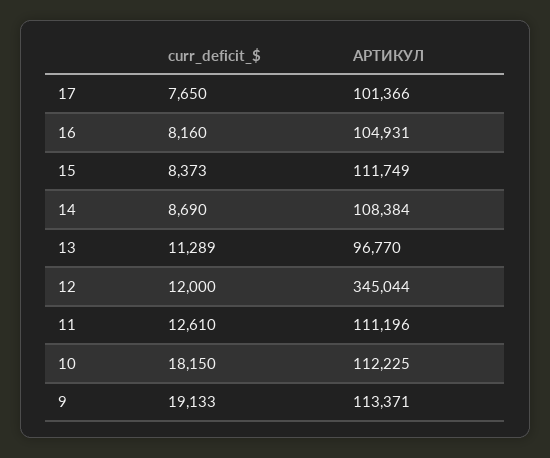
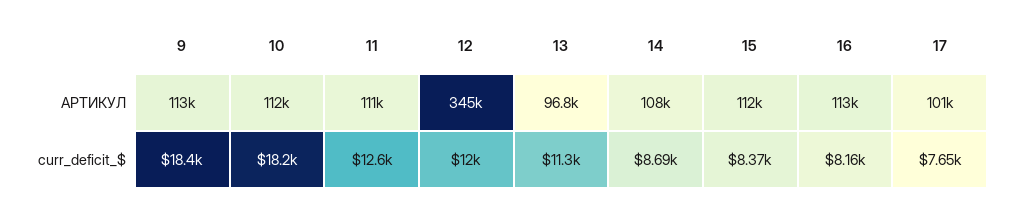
АРТИКУЛ, 16: 104931 -> 113000
curr_deficit_$, 9: 19133 -> 18400

